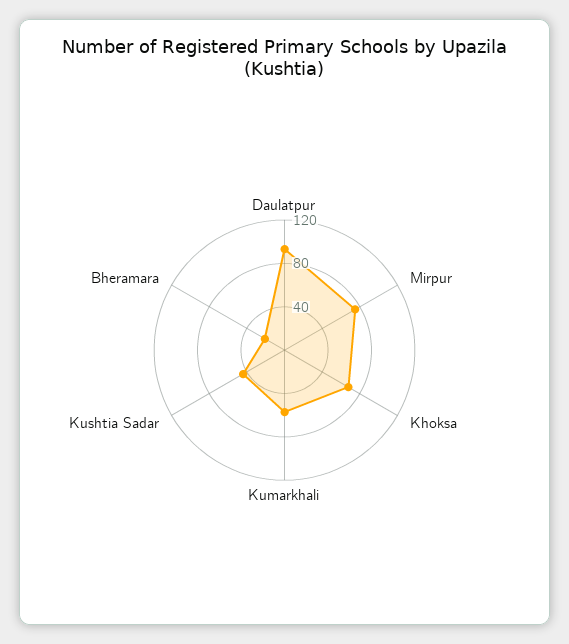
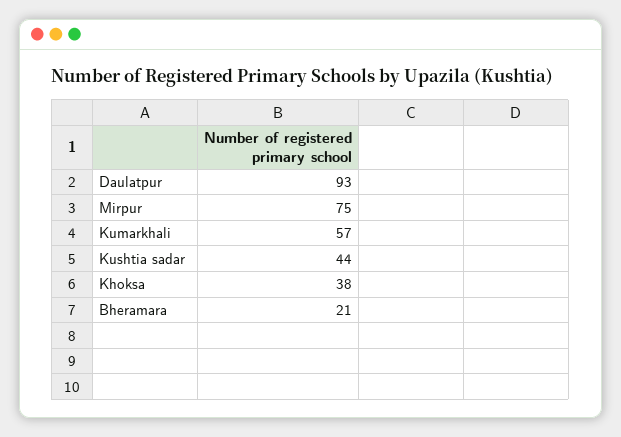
Khoksa: 70 -> 38

